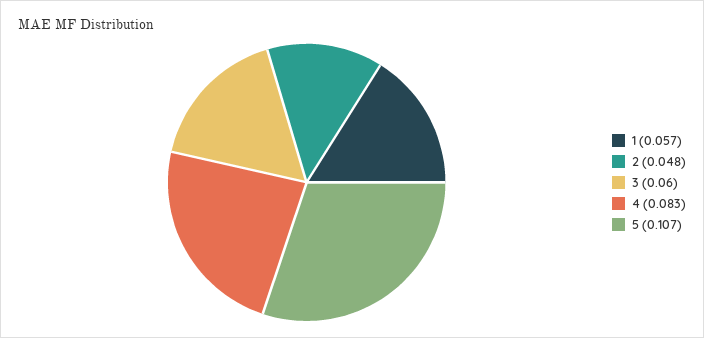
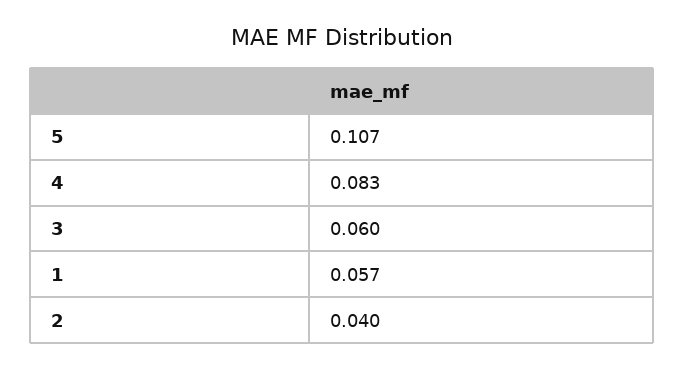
2: 0.048 -> 0.04

